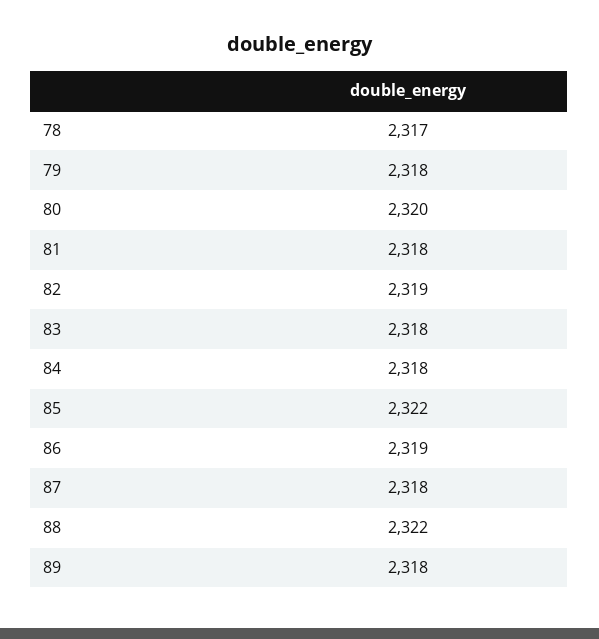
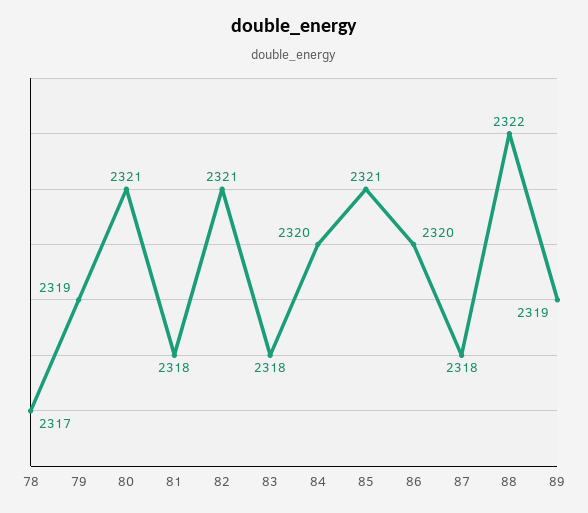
79: 2318 -> 2319
80: 2320 -> 2321
82: 2319 -> 2321
84: 2318 -> 2320
85: 2322 -> 2321
86: 2319 -> 2320
89: 2318 -> 2319

